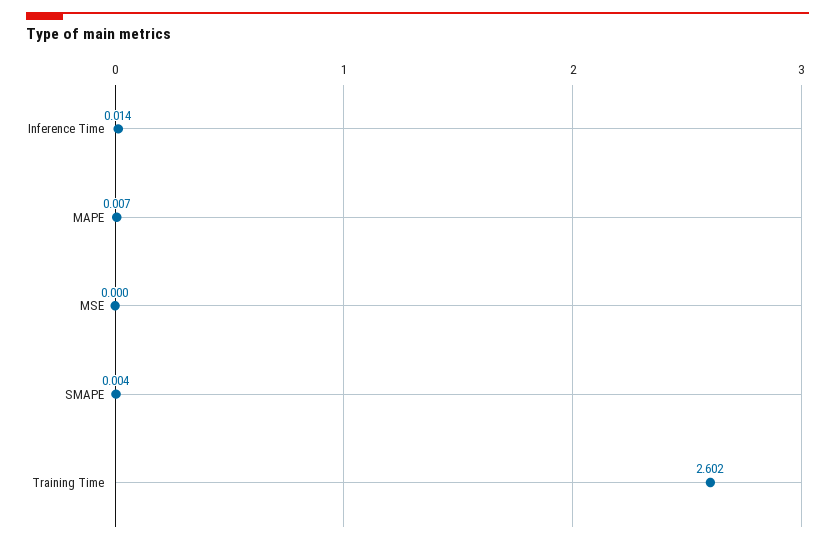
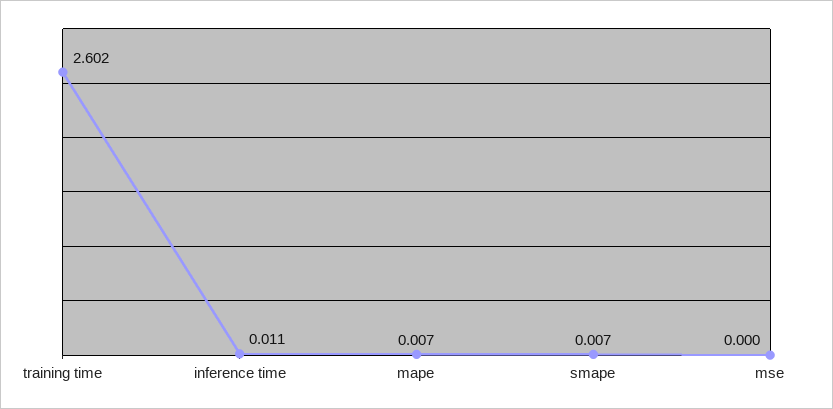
Inference Time: 0.014 -> 0.011
SMAPE: 0.004 -> 0.007

